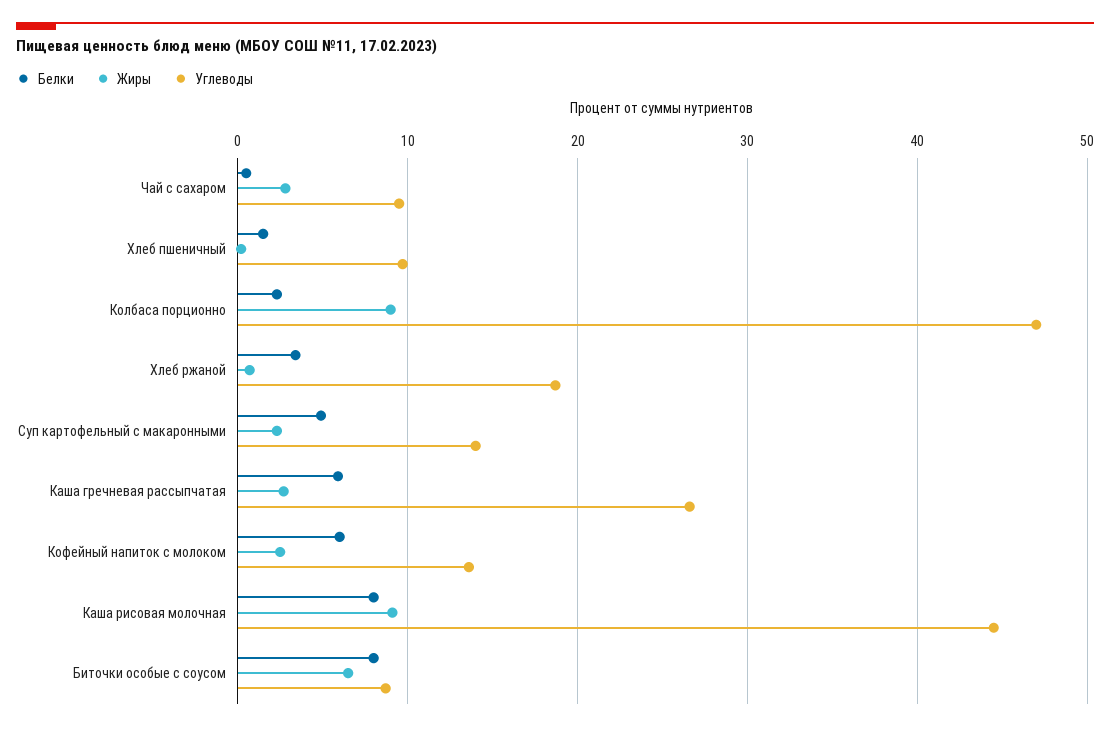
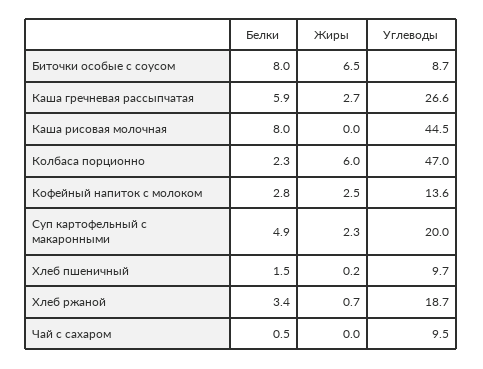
Жиры, Чай с сахаром: 3 -> 0
Жиры, Колбаса порционно: 9 -> 6
Углеводы, Суп картофельный с макаронными: 14 -> 20
Белки, Кофейный напиток с молоком: 6 -> 2.8
Жиры, Каша рисовая молочная: 9 -> 0

